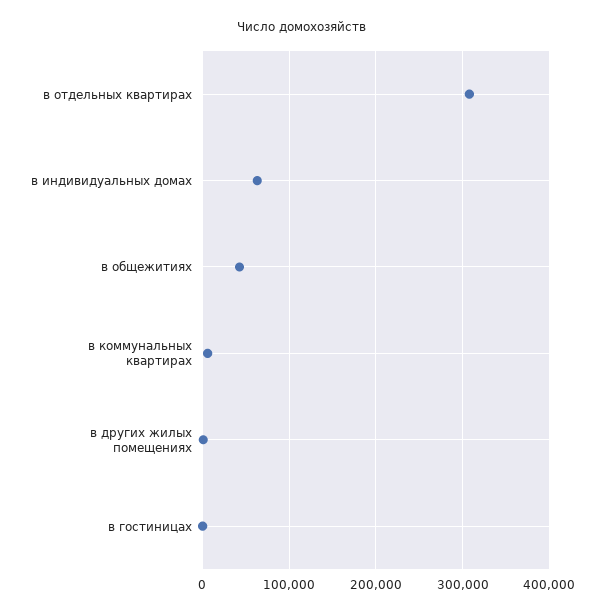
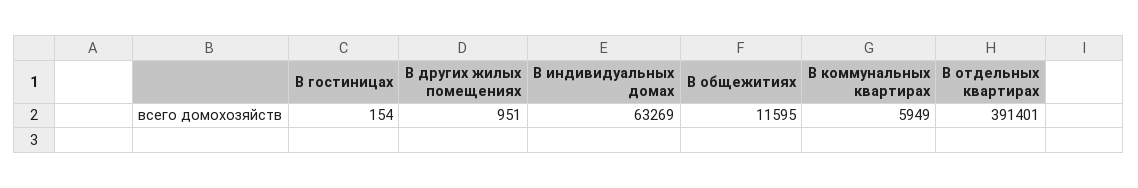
в отдельных квартирах: 310000 -> 391401
в общежитиях: 40000 -> 11595

